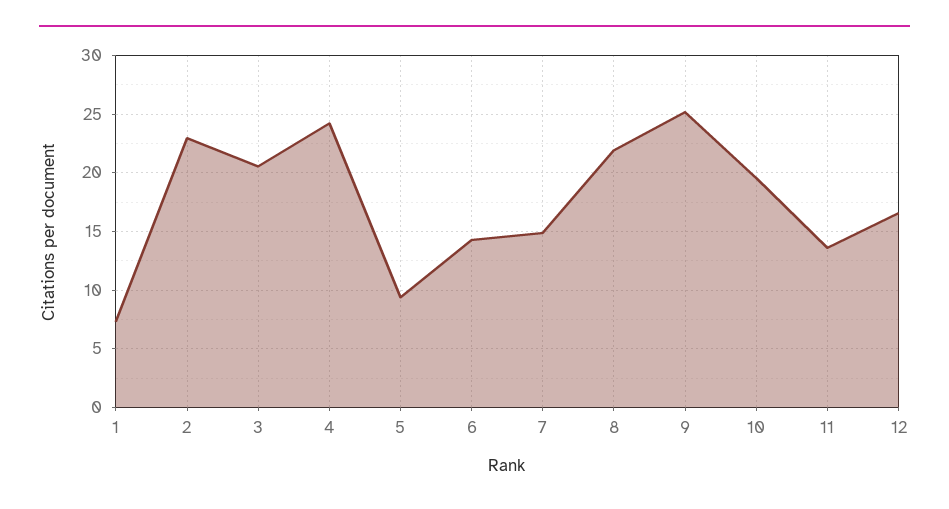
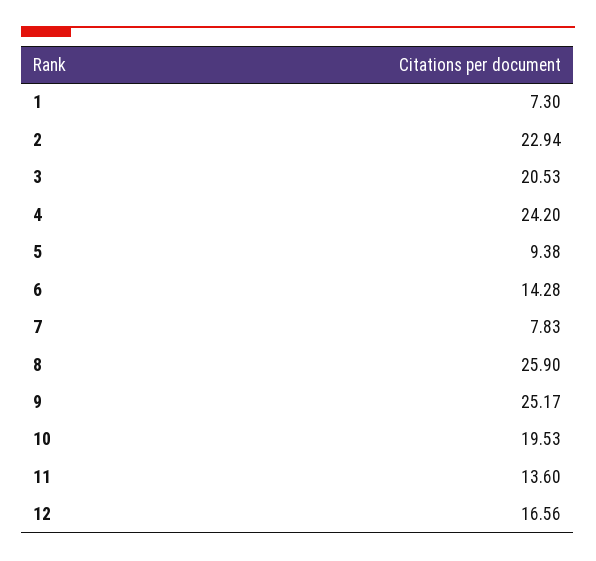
7: 15 -> 7.83
8: 22 -> 25.9

